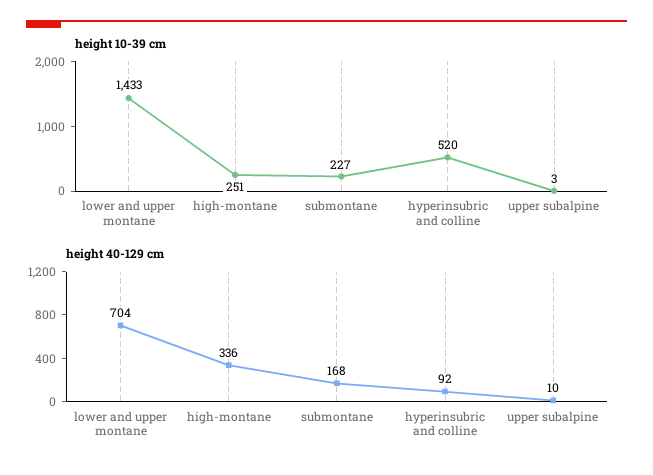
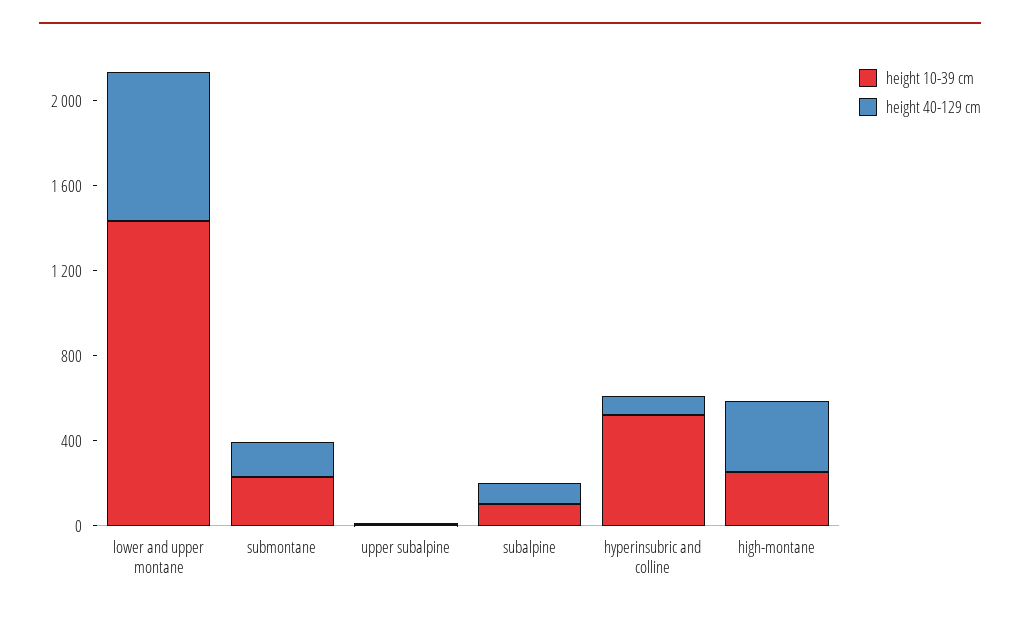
height 10-39 cm, subalpine: none -> 100
height 40-129 cm, subalpine: none -> 100

